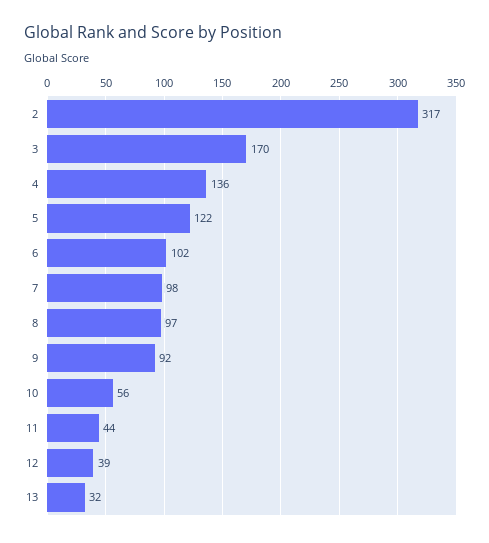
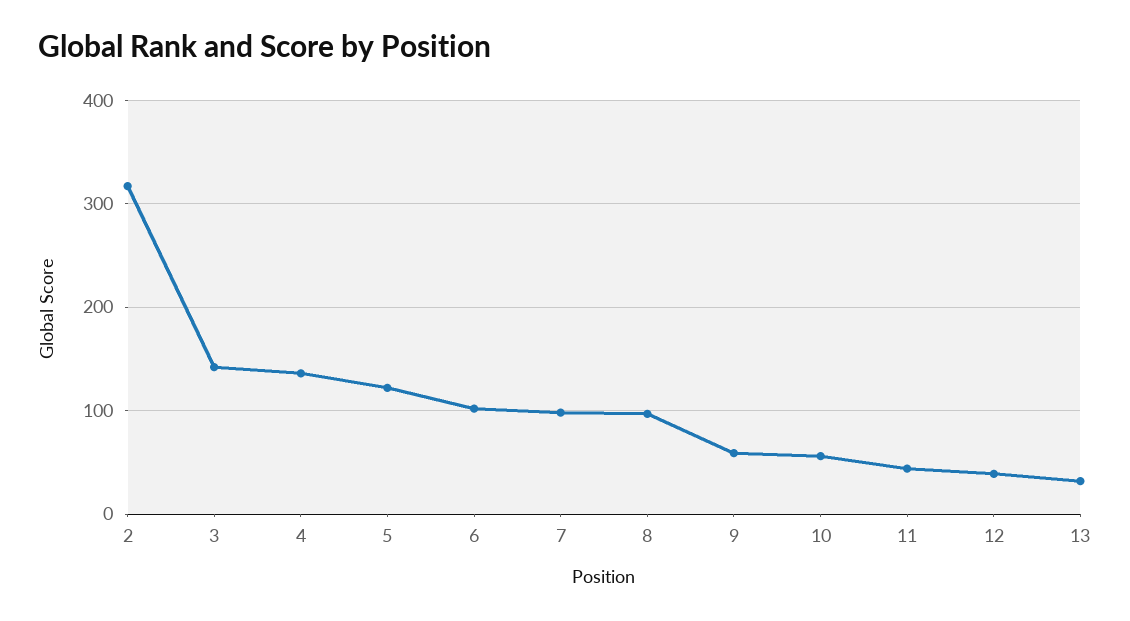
3: 170 -> 140
9: 92 -> 60

